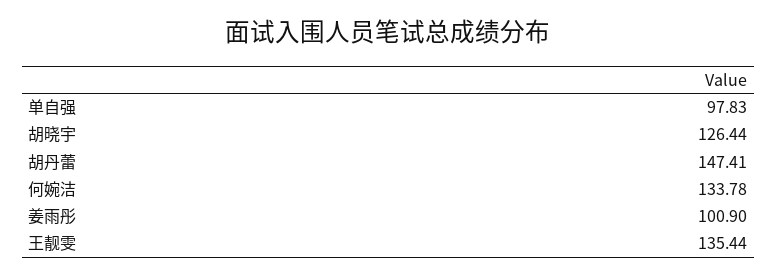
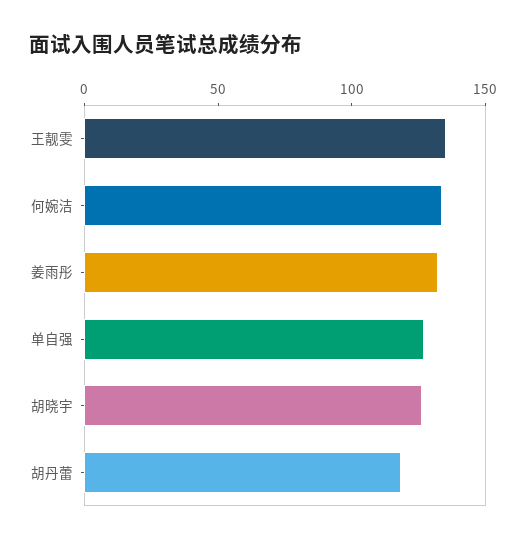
单自强: 97.83 -> 130
胡丹蕾: 147.41 -> 120
姜雨彤: 100.9 -> 130

